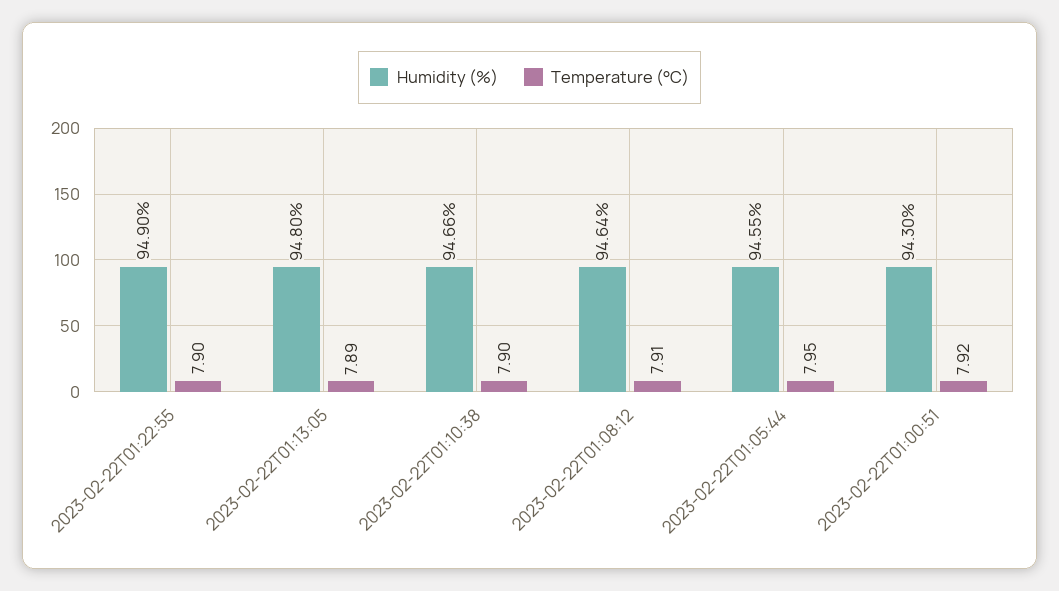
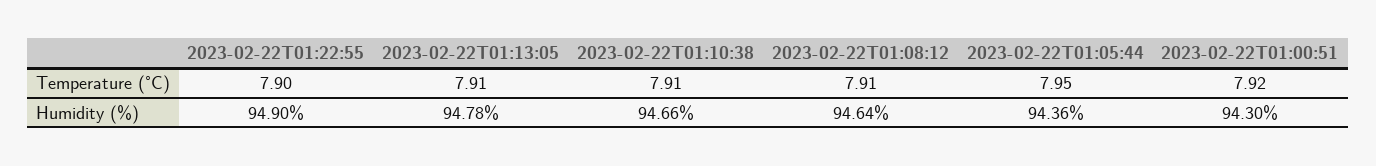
Humidity (%), 2023-02-22T01:13:05: 94.8 -> 94.78
Temperature (°C), 2023-02-22T01:13:05: 7.89 -> 7.91
Temperature (°C), 2023-02-22T01:10:38: 7.9 -> 7.91
Humidity (%), 2023-02-22T01:05:44: 94.55 -> 94.36

